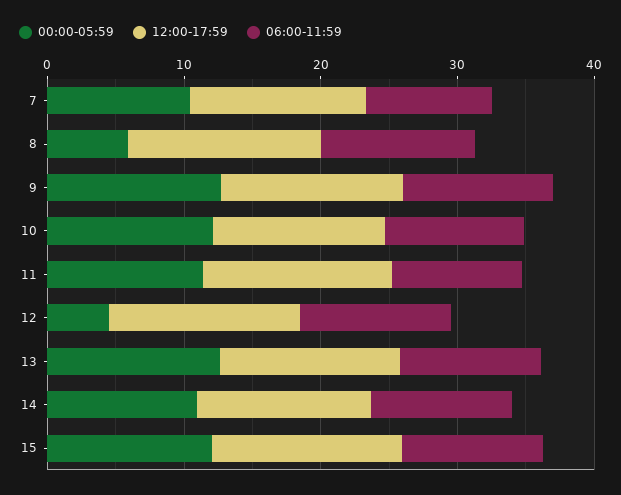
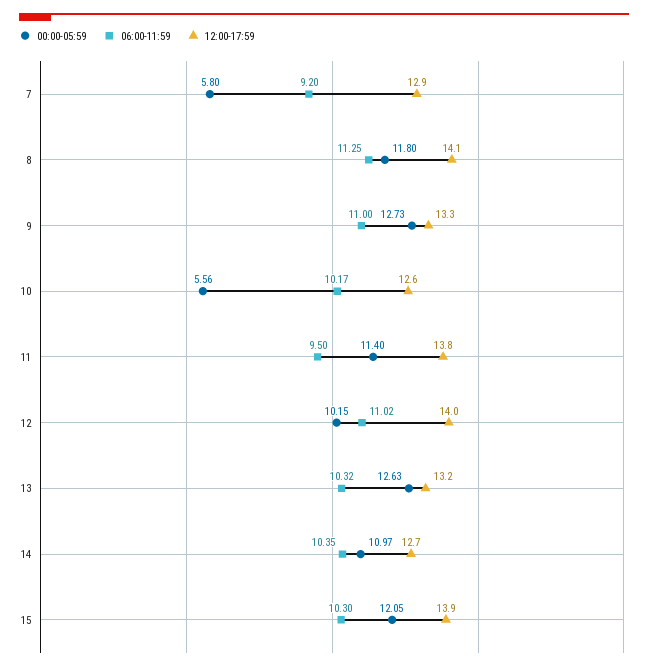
00:00-05:59, 7: 10 -> 5.8
00:00-05:59, 8: 6 -> 11.8
00:00-05:59, 10: 12 -> 5.56
00:00-05:59, 12: 4 -> 10.15

